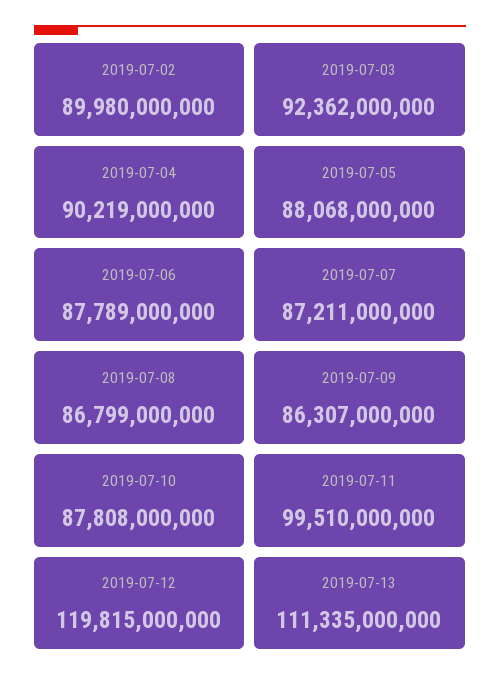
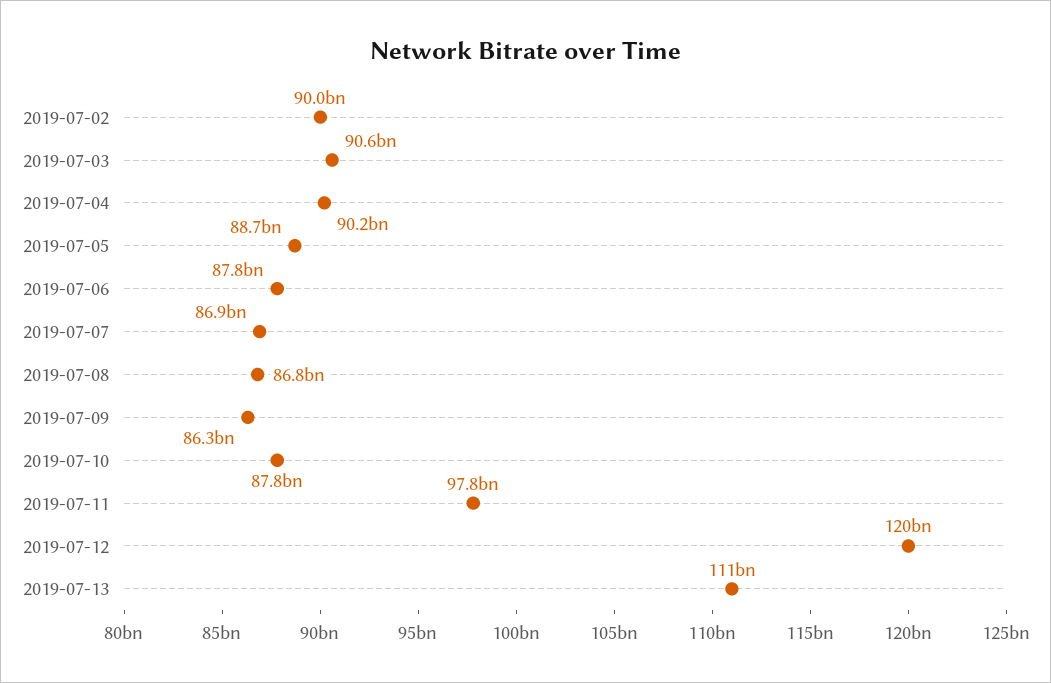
2019-07-03: 92362000000 -> 90600000000
2019-07-05: 88068000000 -> 88700000000
2019-07-07: 87211000000 -> 86900000000
2019-07-11: 99510000000 -> 97800000000

